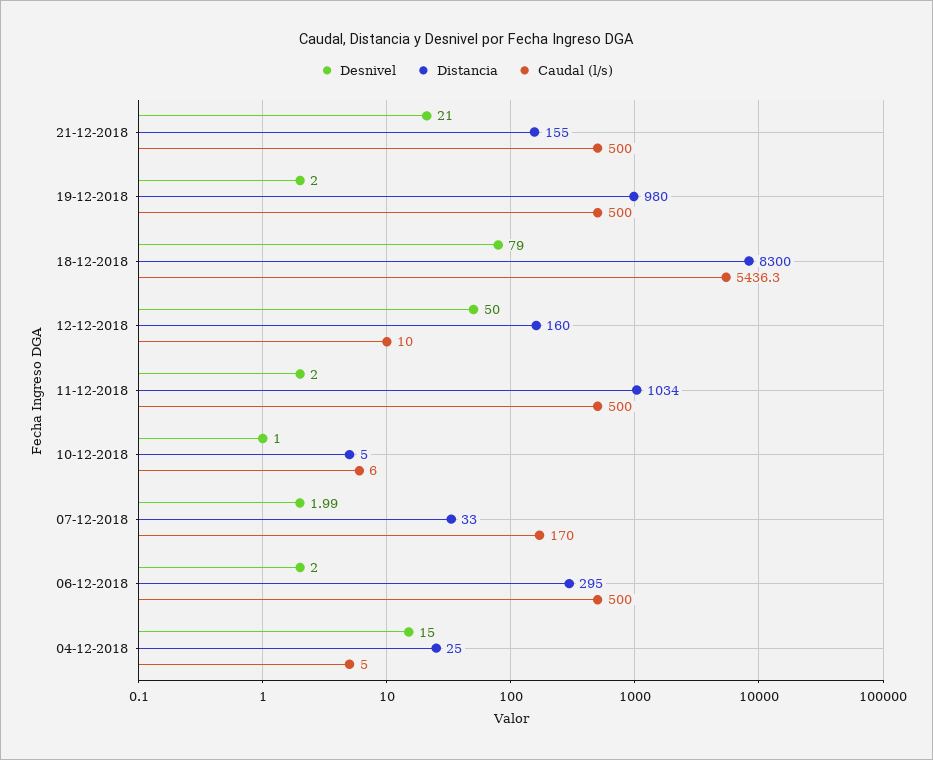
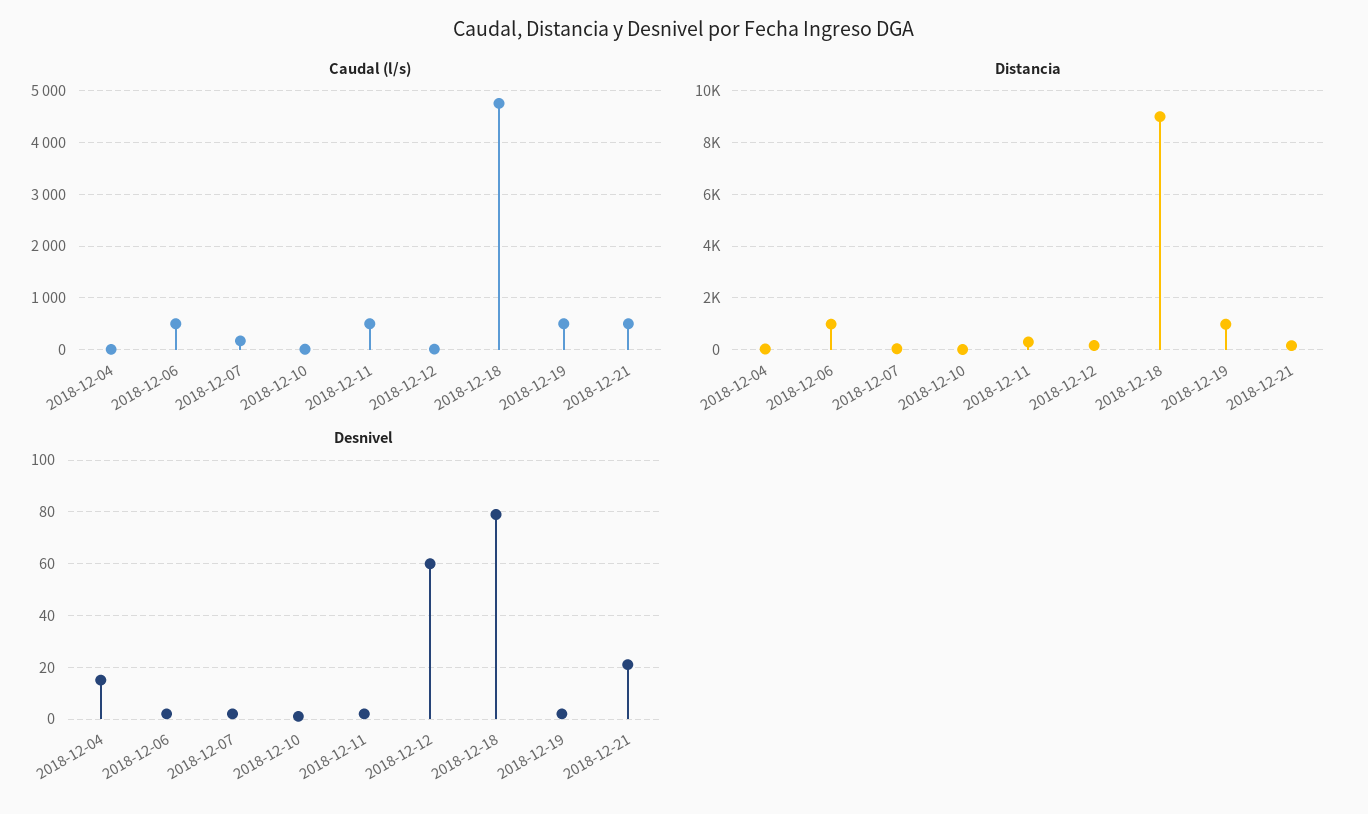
Distancia, 18-12-2018: 8300 -> 9000
Caudal (l/s), 18-12-2018: 5436.3 -> 4800
Desnivel, 12-12-2018: 50 -> 60
Distancia, 11-12-2018: 1034 -> 250
Distancia, 06-12-2018: 295 -> 1000

